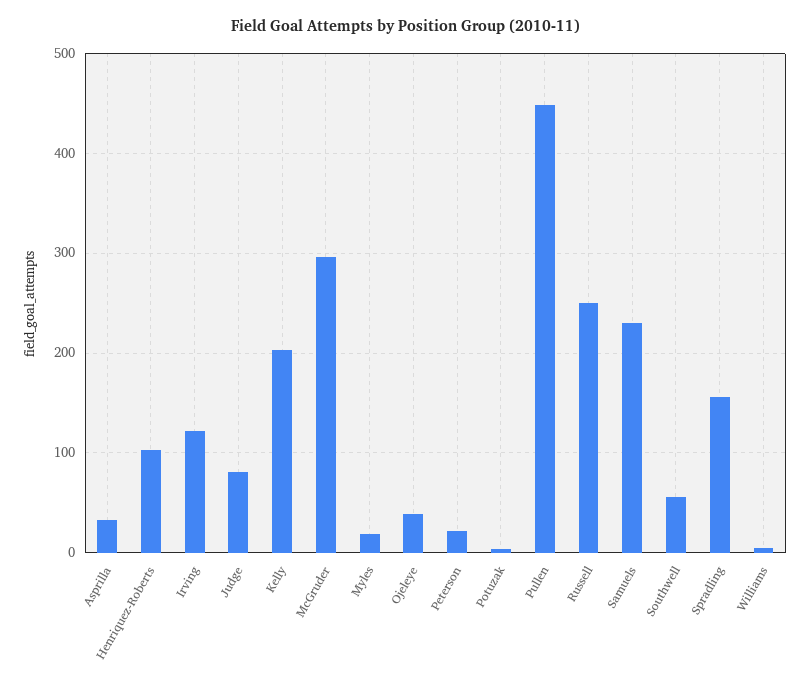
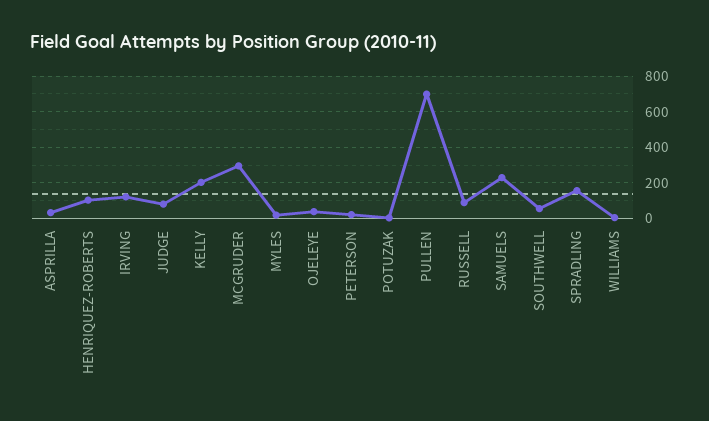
Pullen: 450 -> 700
Russell: 250 -> 100

